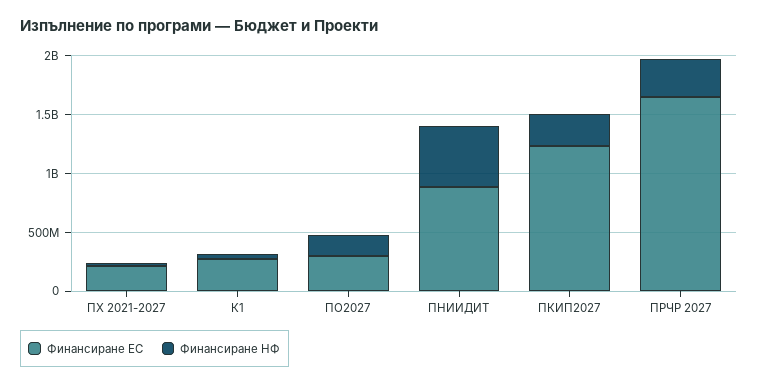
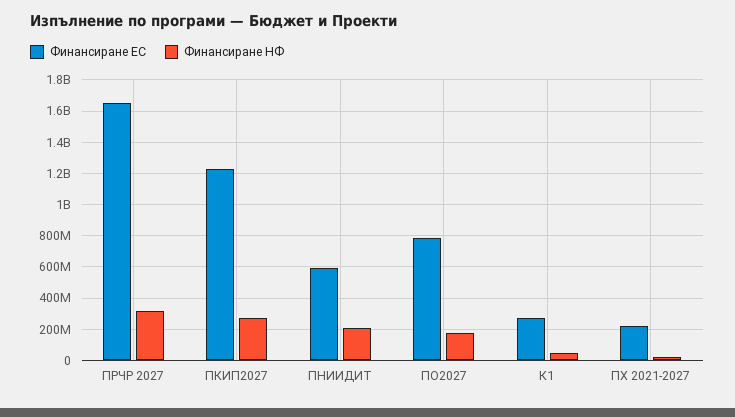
Финансиране ЕС, ПО2027: 300000000 -> 800000000
Финансиране ЕС, ПНИИДИТ: 900000000 -> 600000000
Финансиране НФ, ПНИИДИТ: 500000000 -> 200000000

